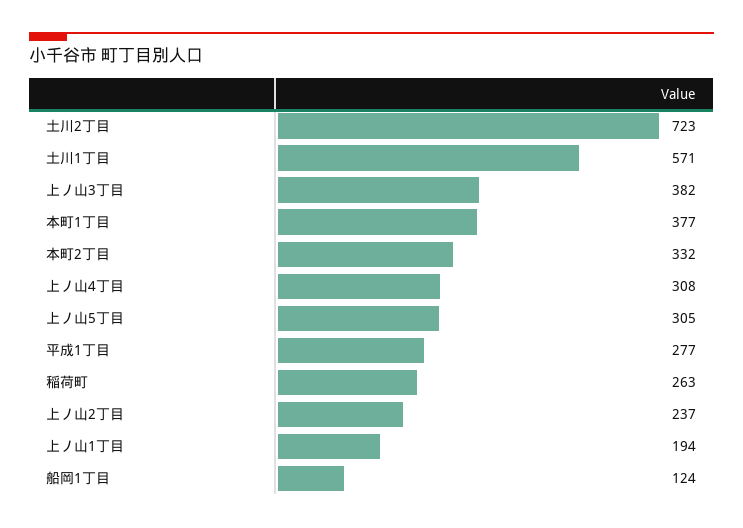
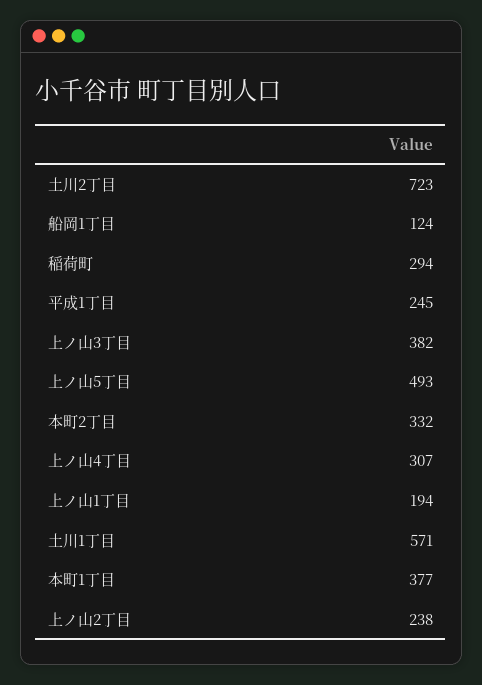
上ノ山4丁目: 308 -> 307
上ノ山5丁目: 305 -> 493
平成1丁目: 277 -> 245
稲荷町: 263 -> 294
上ノ山2丁目: 237 -> 238

